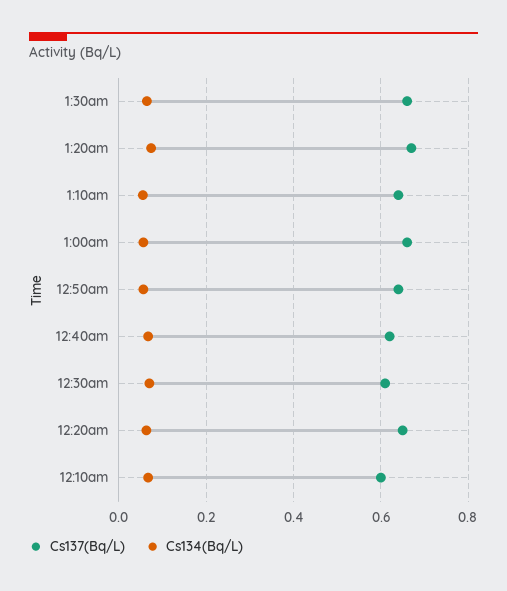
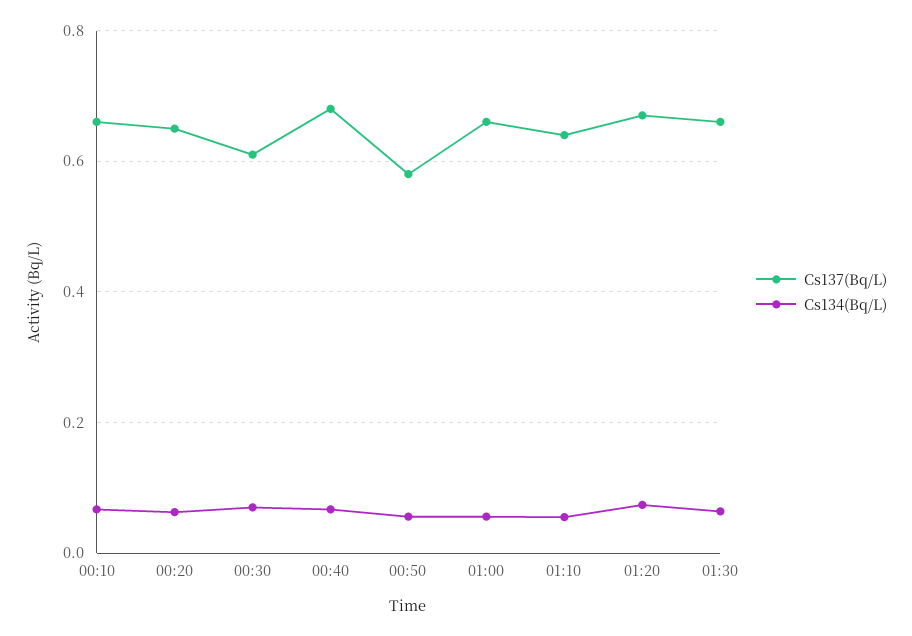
Cs137(Bq/L), 12:50am: 0.64 -> 0.58
Cs137(Bq/L), 12:40am: 0.62 -> 0.68
Cs137(Bq/L), 12:10am: 0.6 -> 0.66

